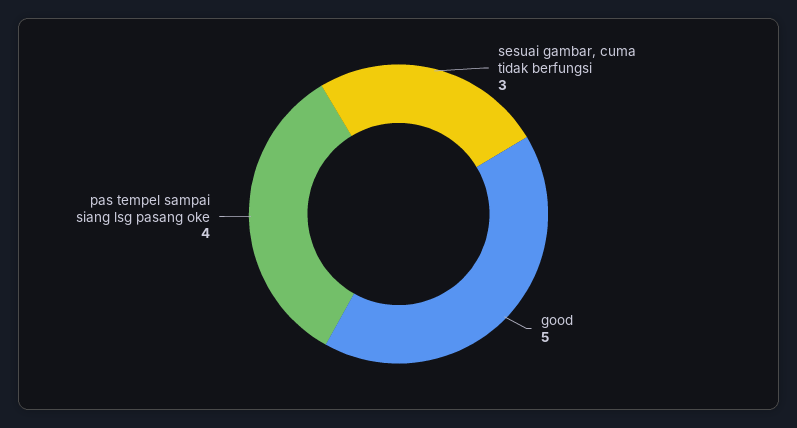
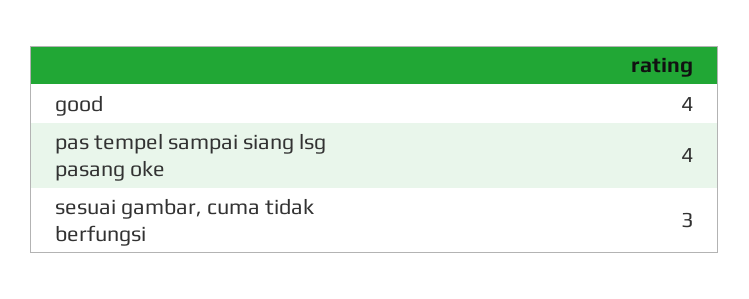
good: 5 -> 4

